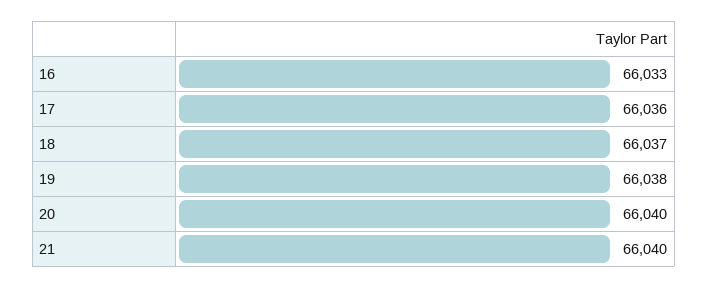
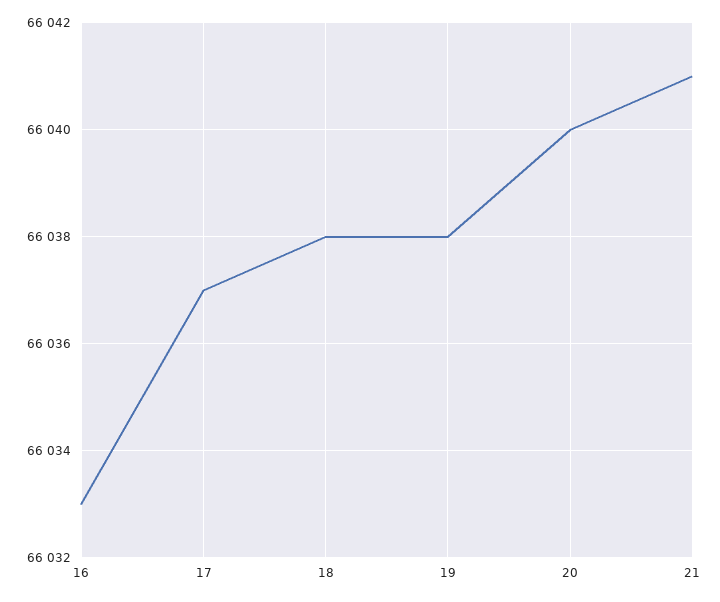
17: 66036 -> 66037
18: 66037 -> 66038
21: 66040 -> 66041

